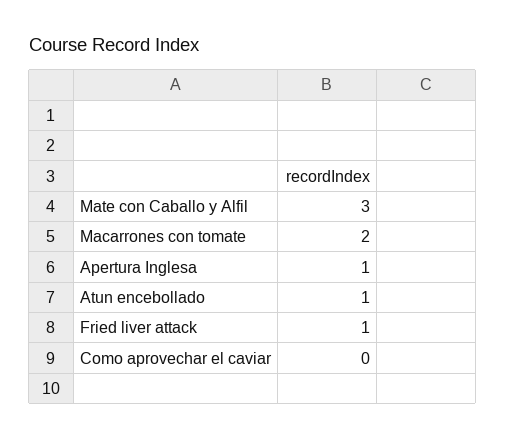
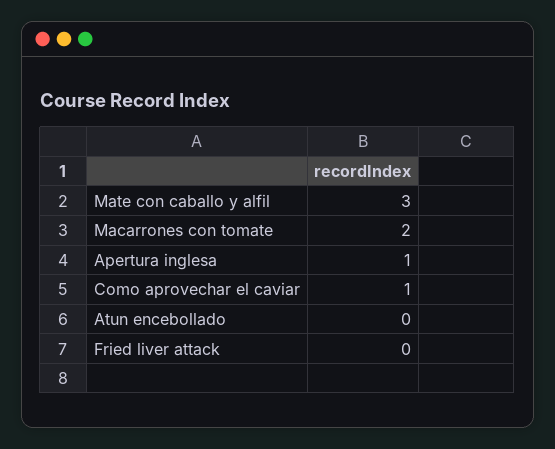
Atun encebollado: 1 -> 0
Fried liver attack: 1 -> 0
Como aprovechar el caviar: 0 -> 1

